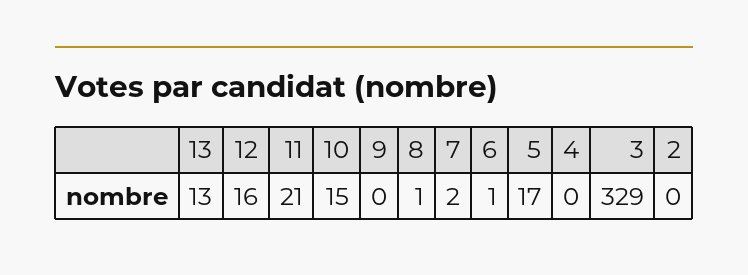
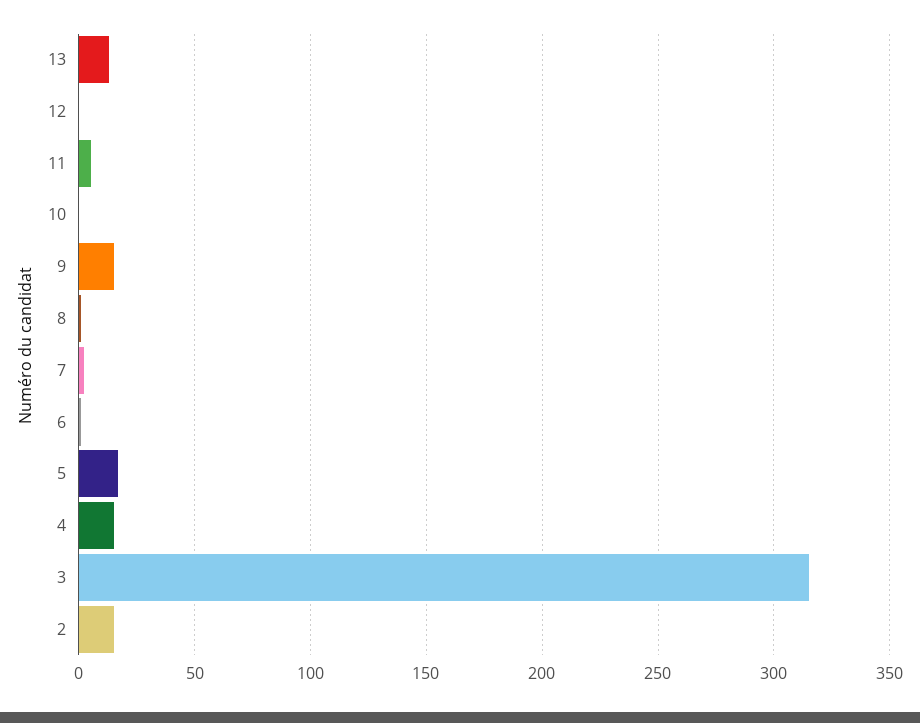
12: 16 -> 0
11: 21 -> 5
10: 15 -> 0
9: 0 -> 15
4: 0 -> 15
3: 329 -> 315
2: 0 -> 15

